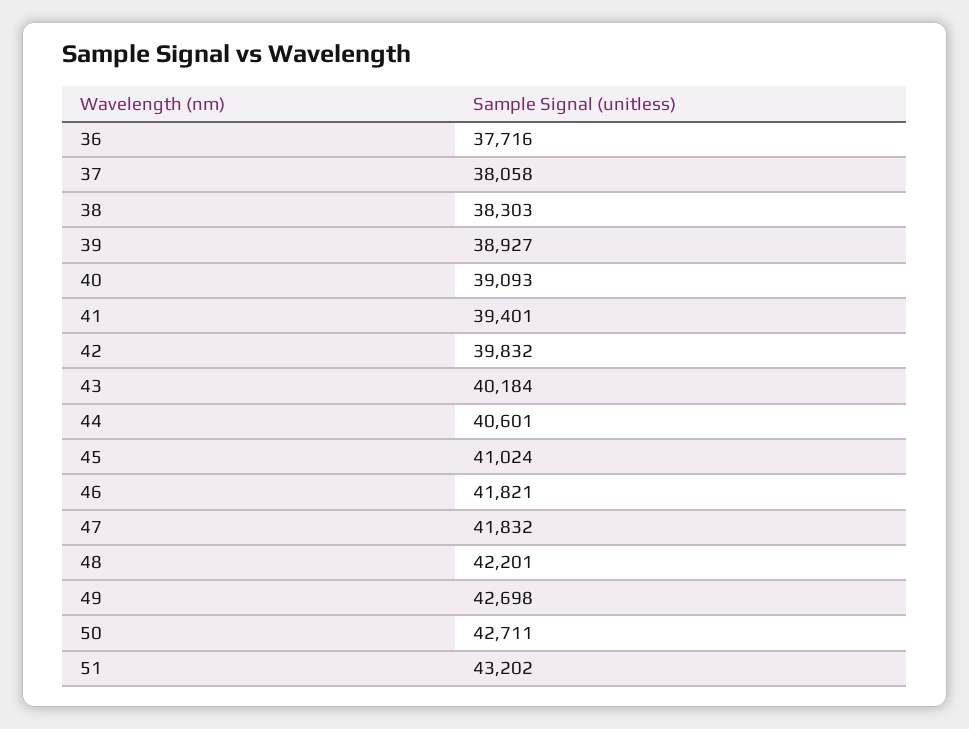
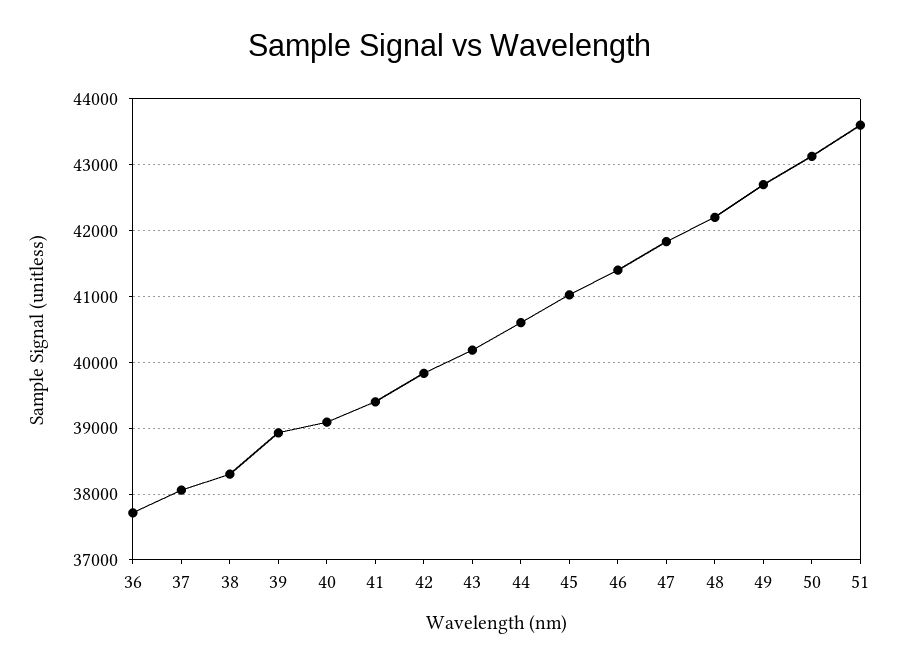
46: 41821 -> 41400
50: 42711 -> 43100
51: 43202 -> 43600

